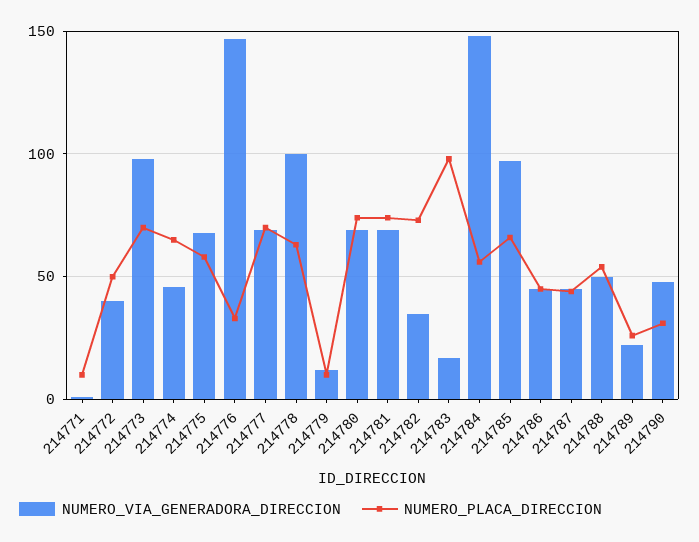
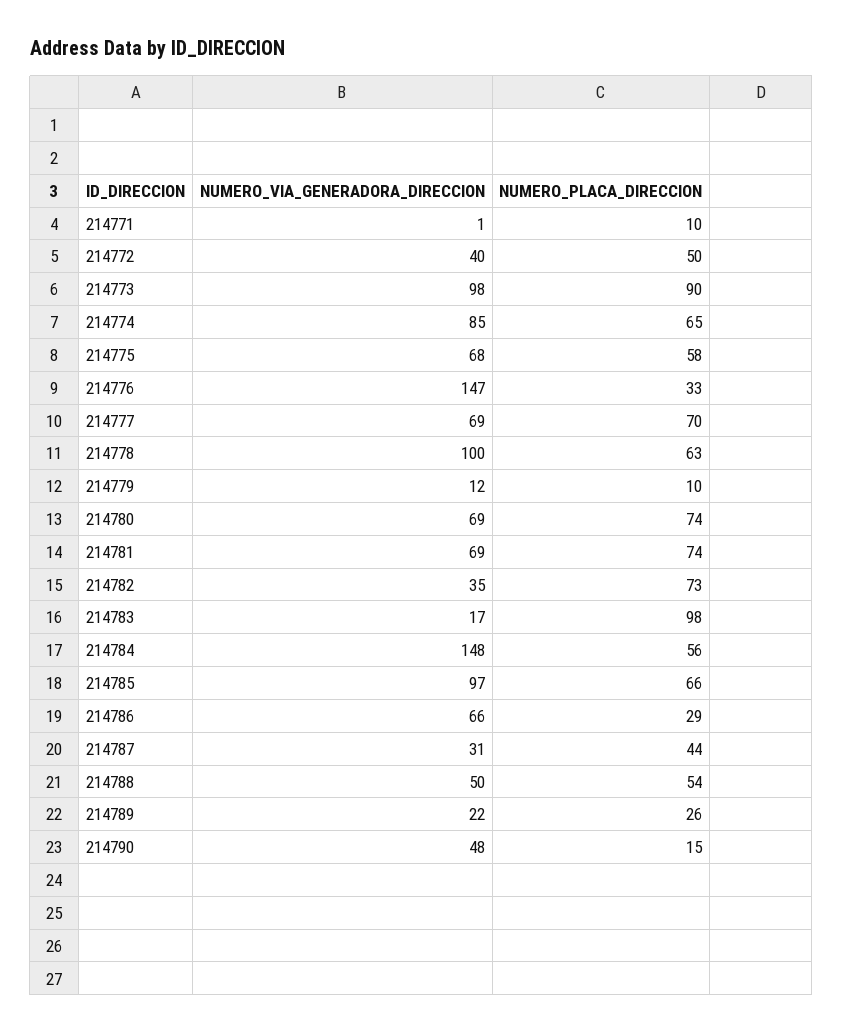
NUMERO_PLACA_DIRECCION, 214773: 70 -> 90
NUMERO_VIA_GENERADORA_DIRECCION, 214774: 45 -> 85
NUMERO_VIA_GENERADORA_DIRECCION, 214786: 45 -> 66
NUMERO_PLACA_DIRECCION, 214786: 45 -> 29
NUMERO_VIA_GENERADORA_DIRECCION, 214787: 45 -> 31
NUMERO_PLACA_DIRECCION, 214790: 30 -> 15

